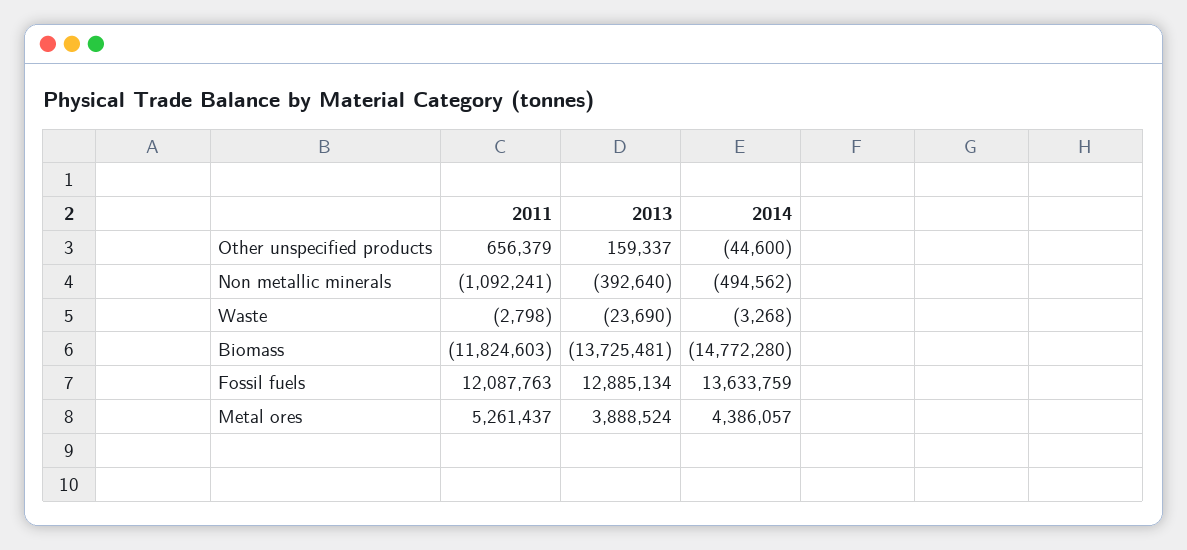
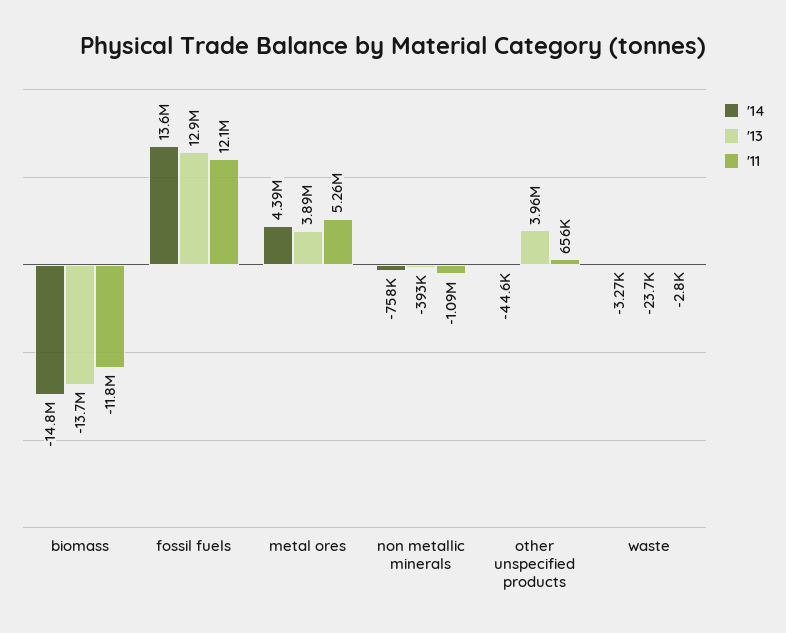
2013, Other unspecified products: 159337 -> 3960000
2014, Non metallic minerals: -494562 -> -758000

